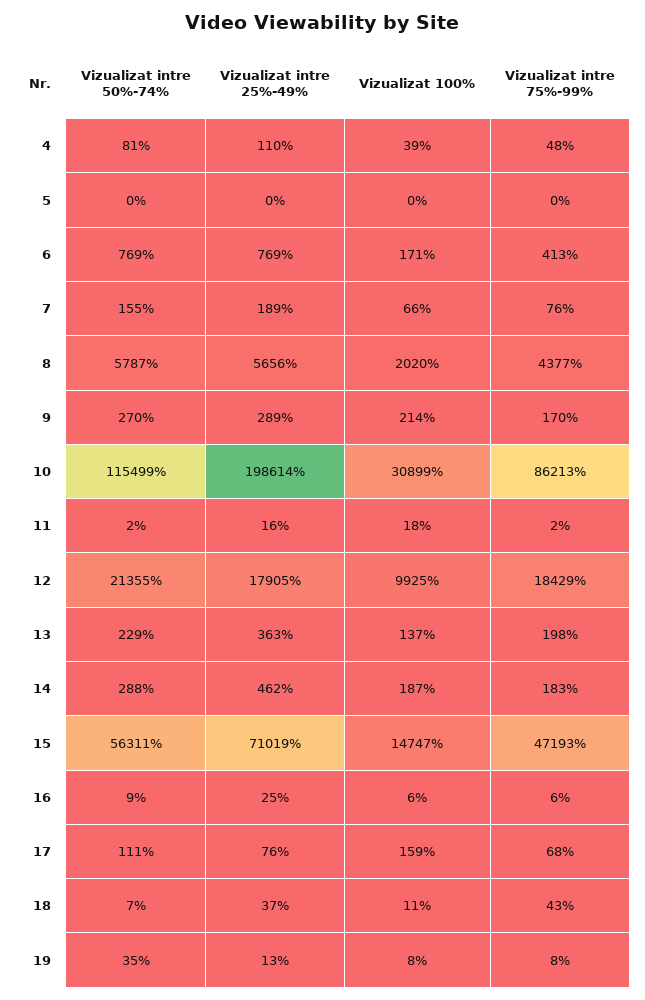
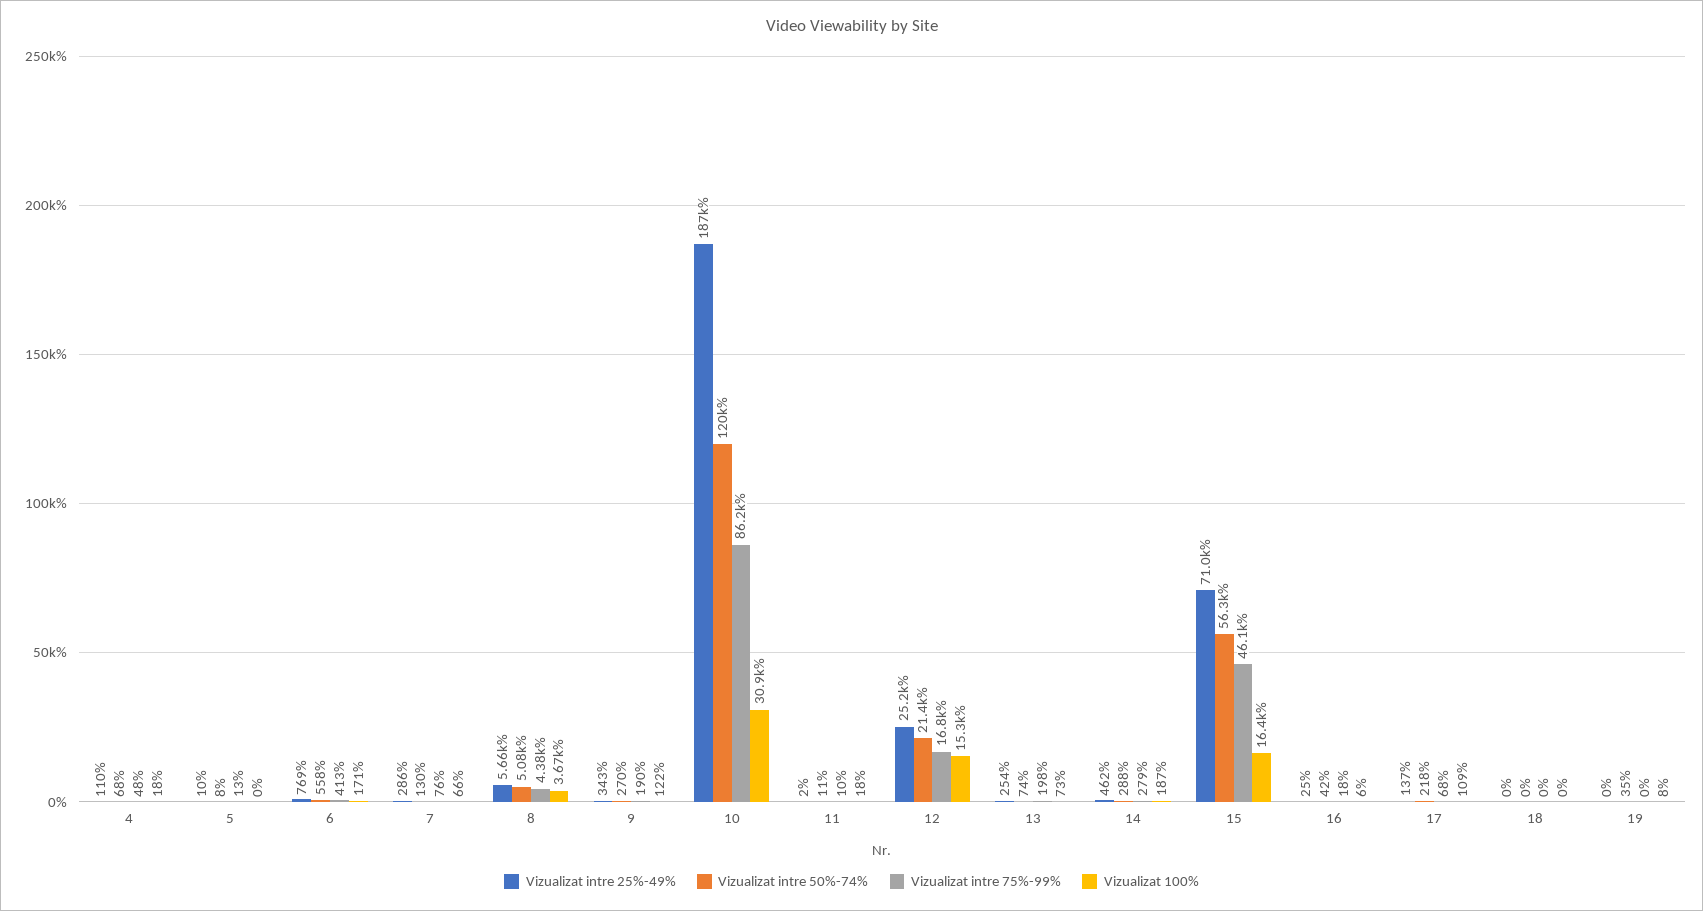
Vizualizat intre 50%-74%, 4: 81 -> 68
Vizualizat 100%, 4: 39 -> 18
Vizualizat intre 50%-74%, 5: 0 -> 8
Vizualizat intre 25%-49%, 5: 0 -> 10
Vizualizat intre 75%-99%, 5: 0 -> 13
Vizualizat intre 50%-74%, 6: 769 -> 558
Vizualizat intre 50%-74%, 7: 155 -> 130
Vizualizat intre 25%-49%, 7: 189 -> 286
Vizualizat intre 50%-74%, 8: 5787 -> 5080
Vizualizat 100%, 8: 2020 -> 3670
Vizualizat intre 25%-49%, 9: 289 -> 343
Vizualizat 100%, 9: 214 -> 122
Vizualizat intre 75%-99%, 9: 170 -> 190
Vizualizat intre 50%-74%, 10: 115499 -> 120000
Vizualizat intre 25%-49%, 10: 198614 -> 187000
Vizualizat intre 50%-74%, 11: 2 -> 11
Vizualizat intre 25%-49%, 11: 16 -> 2
Vizualizat intre 75%-99%, 11: 2 -> 10
Vizualizat intre 25%-49%, 12: 17905 -> 25200
Vizualizat 100%, 12: 9925 -> 15300
Vizualizat intre 75%-99%, 12: 18429 -> 16800
Vizualizat intre 50%-74%, 13: 229 -> 74
Vizualizat intre 25%-49%, 13: 363 -> 254
Vizualizat 100%, 13: 137 -> 73
Vizualizat intre 75%-99%, 14: 183 -> 279
Vizualizat 100%, 15: 14747 -> 16400
Vizualizat intre 75%-99%, 15: 47193 -> 46100
Vizualizat intre 50%-74%, 16: 9 -> 42
Vizualizat intre 75%-99%, 16: 6 -> 18
Vizualizat intre 50%-74%, 17: 111 -> 218
Vizualizat intre 25%-49%, 17: 76 -> 137
Vizualizat 100%, 17: 159 -> 109
Vizualizat intre 50%-74%, 18: 7 -> 0
Vizualizat intre 25%-49%, 18: 37 -> 0
Vizualizat 100%, 18: 11 -> 0
Vizualizat intre 75%-99%, 18: 43 -> 0
Vizualizat intre 25%-49%, 19: 13 -> 0
Vizualizat intre 75%-99%, 19: 8 -> 0

